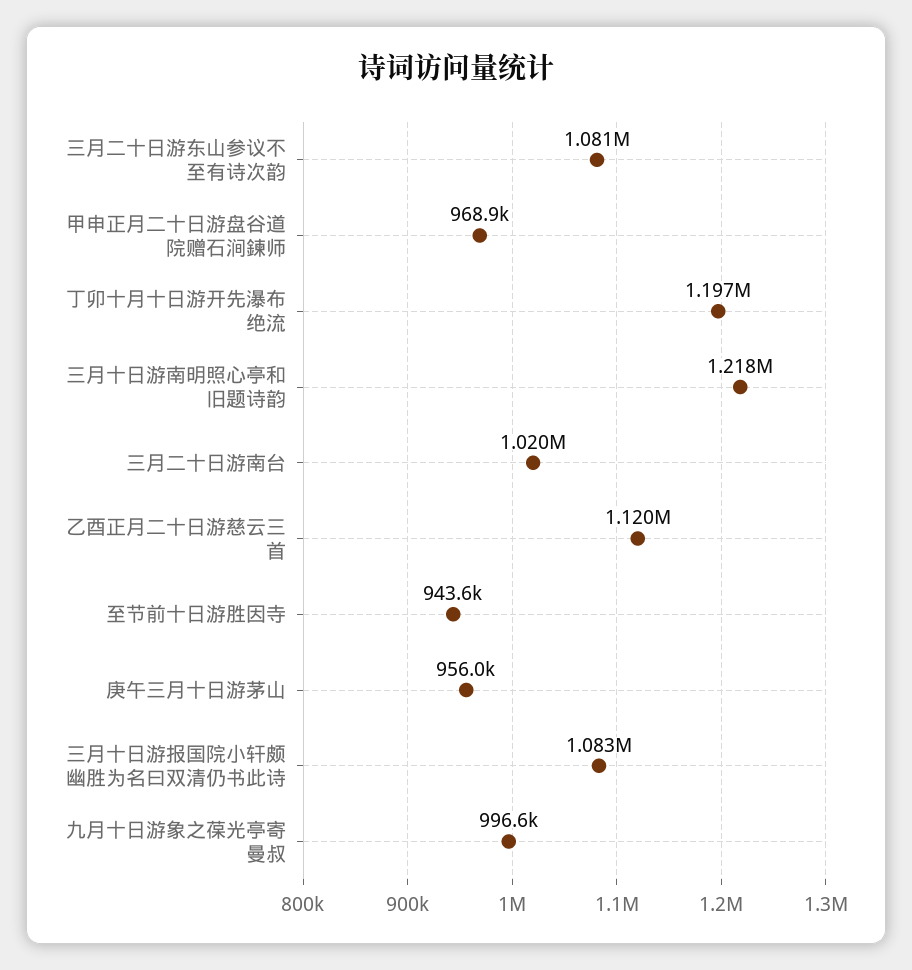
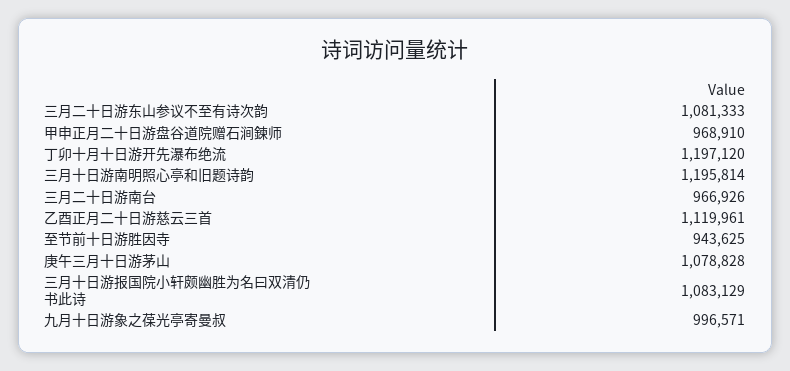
三月十日游南明照心亭和旧题诗韵: 1218000 -> 1195814
三月二十日游南台: 1020000 -> 966926
庚午三月十日游茅山: 956000 -> 1078828

